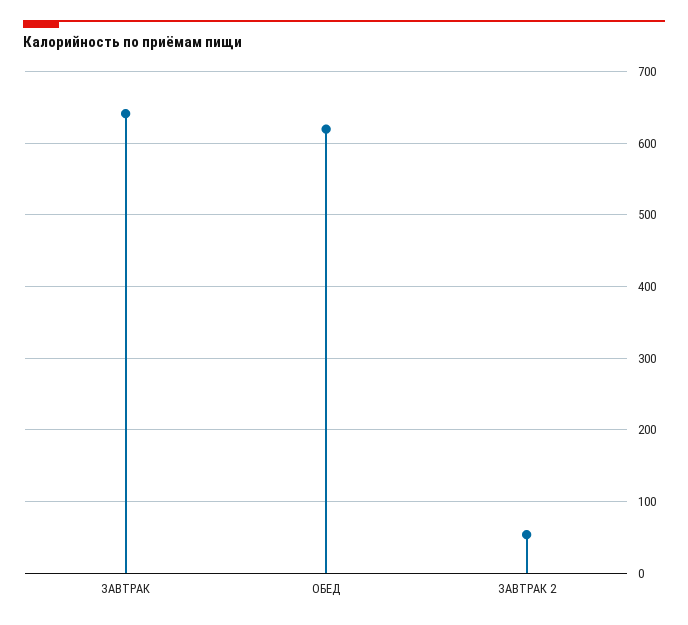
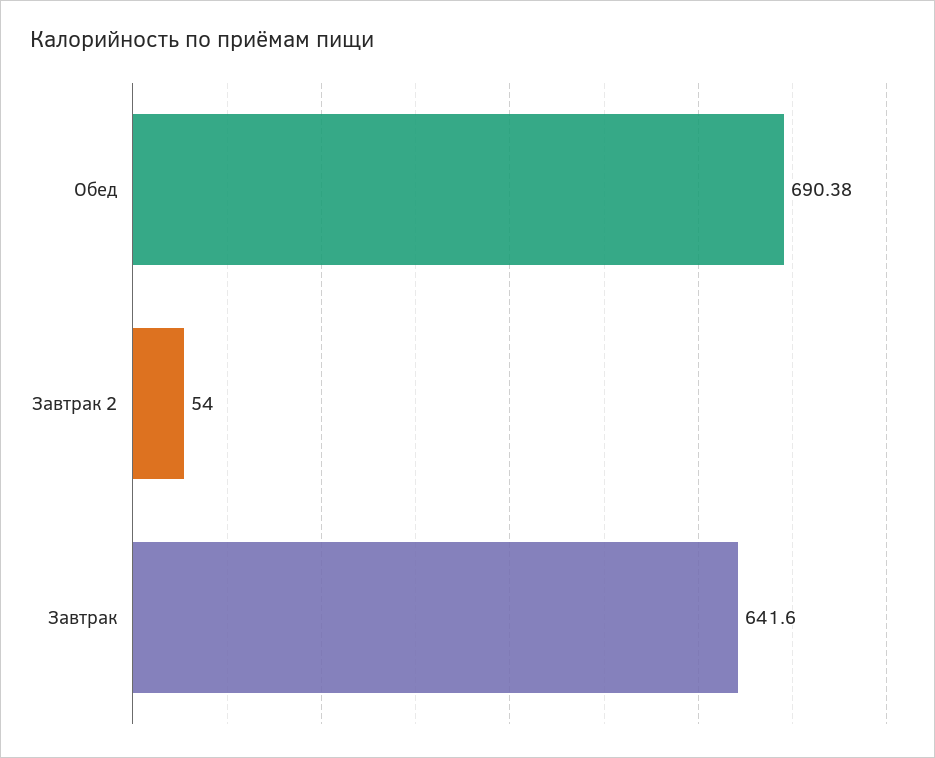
ОБЕД: 620 -> 690.38

